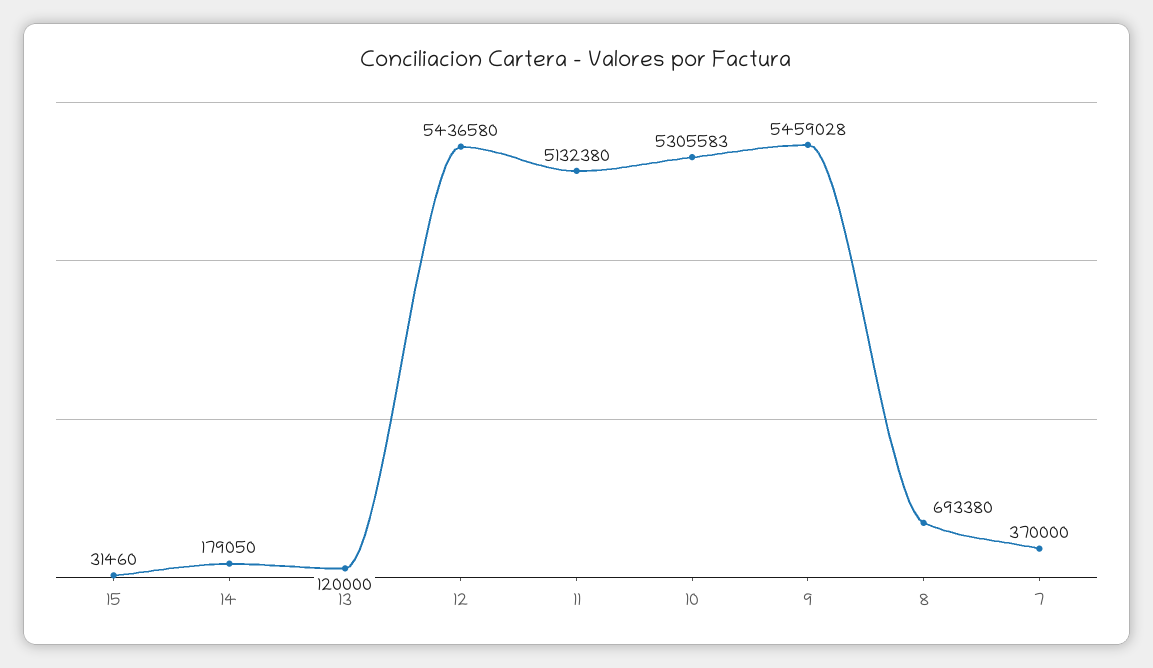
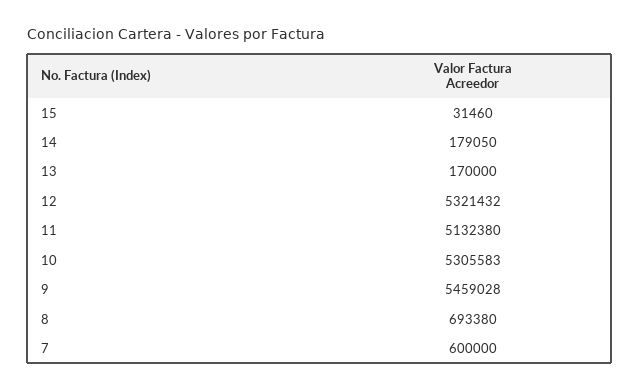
13: 120000 -> 170000
12: 5436580 -> 5321432
7: 370000 -> 600000

